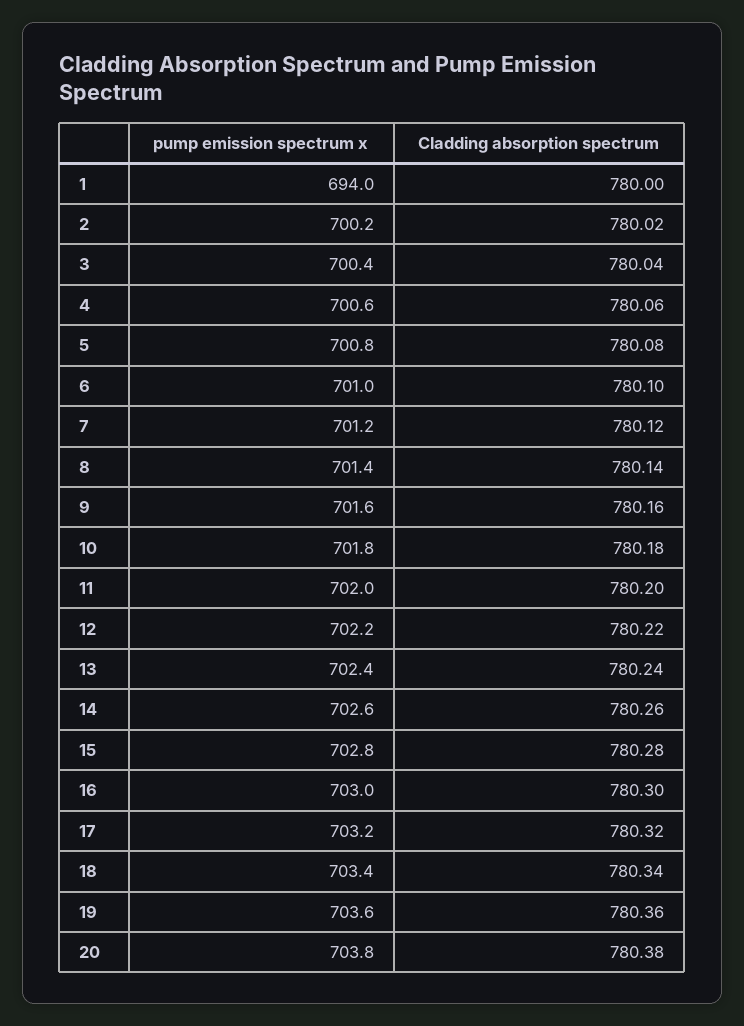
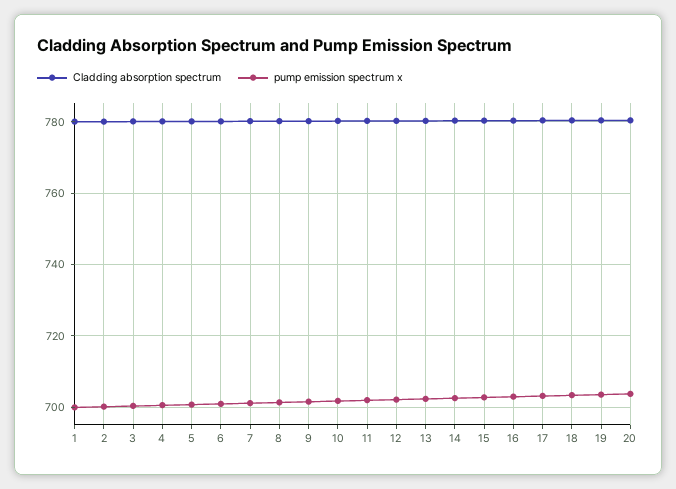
pump emission spectrum x, 1: 694 -> 700

